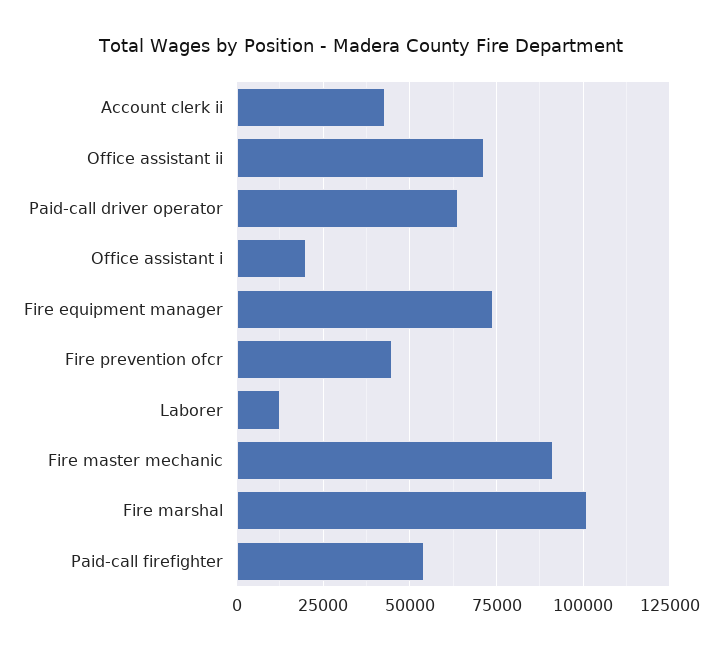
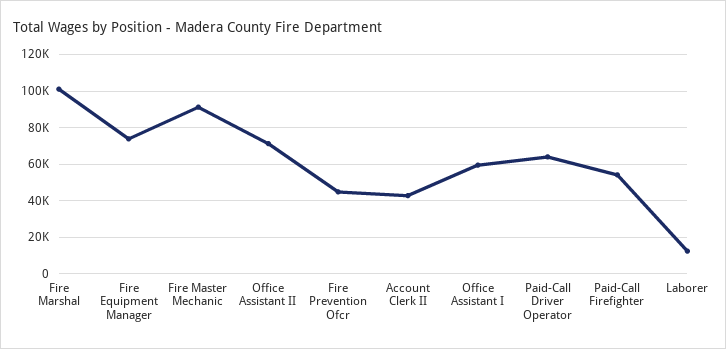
Office assistant i: 20000 -> 60000

